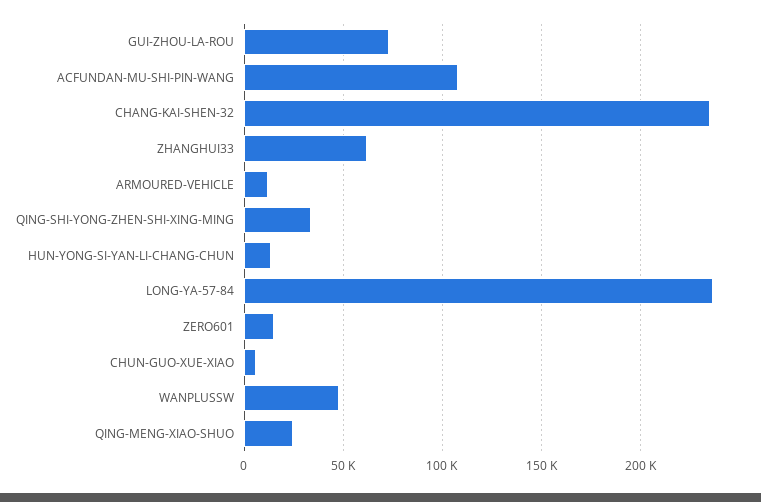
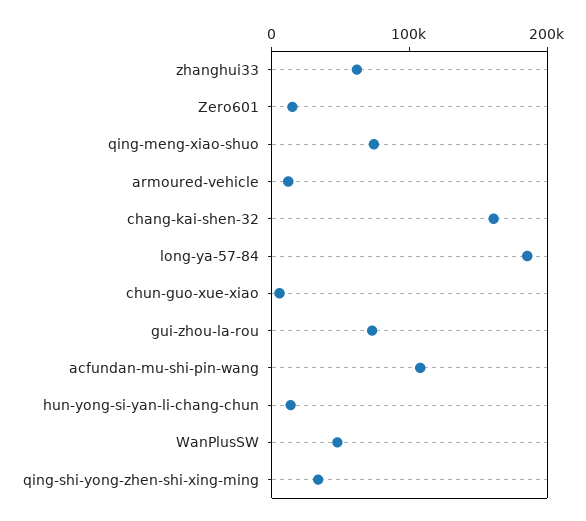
CHANG-KAI-SHEN-32: 235000 -> 160000
LONG-YA-57-84: 235000 -> 180000
QING-MENG-XIAO-SHUO: 25000 -> 80000

